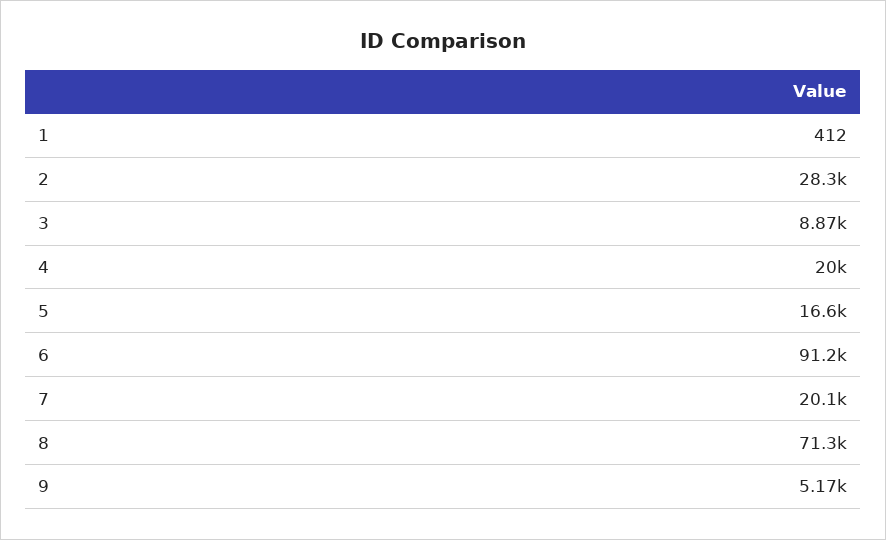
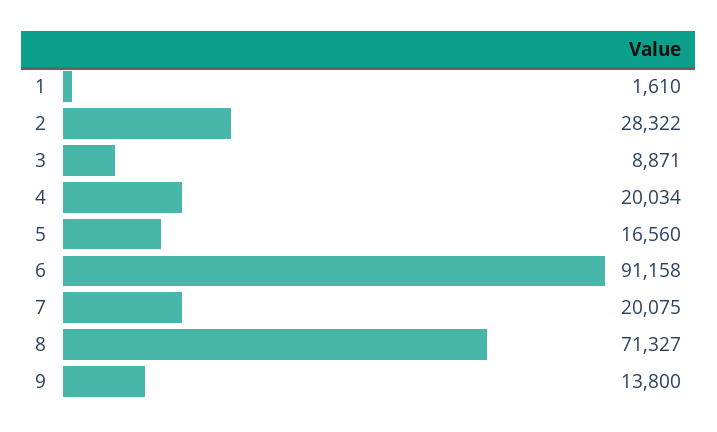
1: 412 -> 1610
9: 5170 -> 13800

